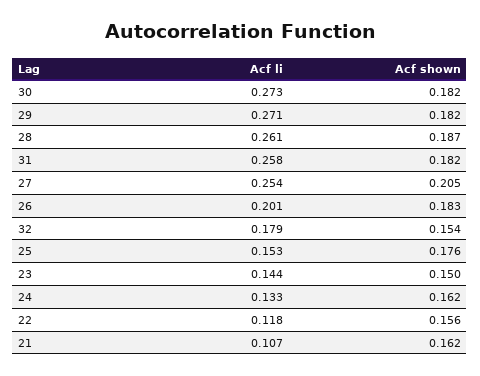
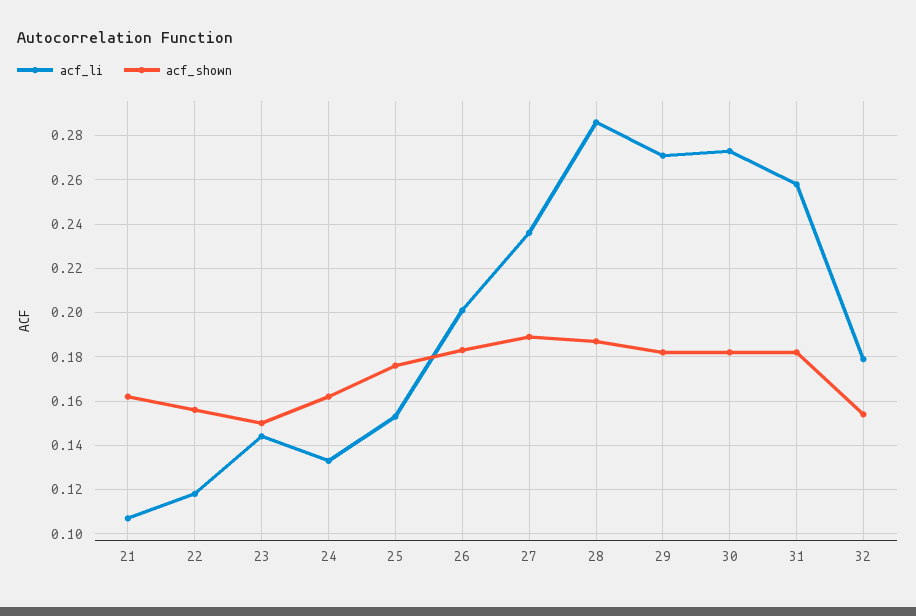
Acf li, 28: 0.261 -> 0.285
Acf li, 27: 0.254 -> 0.235
Acf shown, 27: 0.205 -> 0.19

